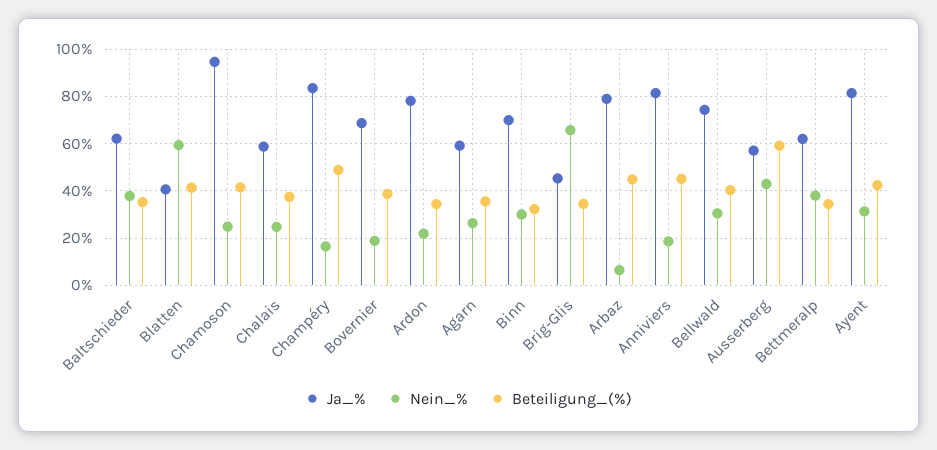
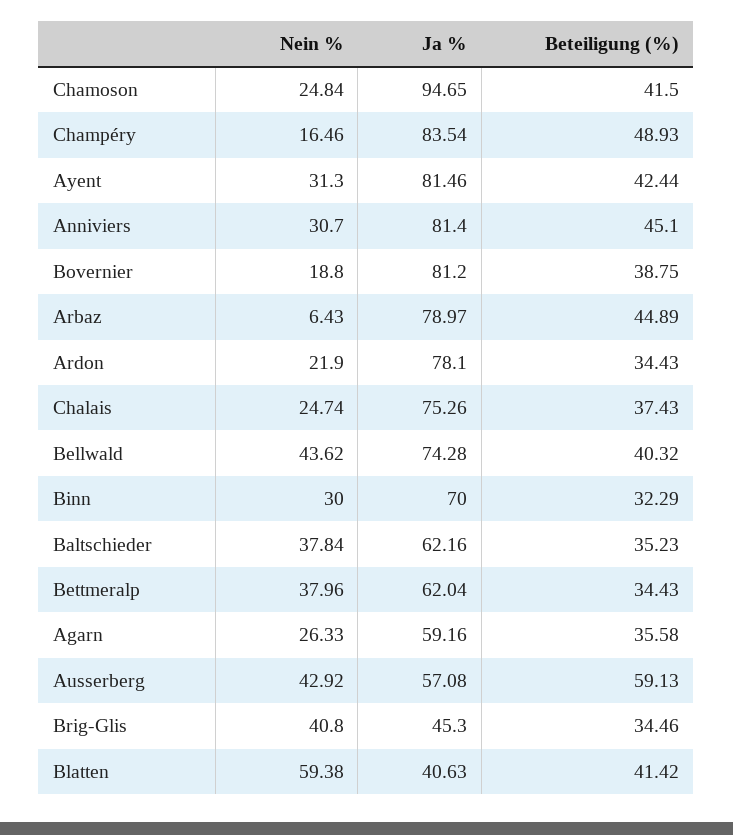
Ja_%, Chalais: 60 -> 75.26
Ja_%, Bovernier: 70 -> 81.2
Nein_%, Brig-Glis: 65 -> 40.8
Nein_%, Anniviers: 20 -> 30.7
Nein_%, Bellwald: 30 -> 43.62

